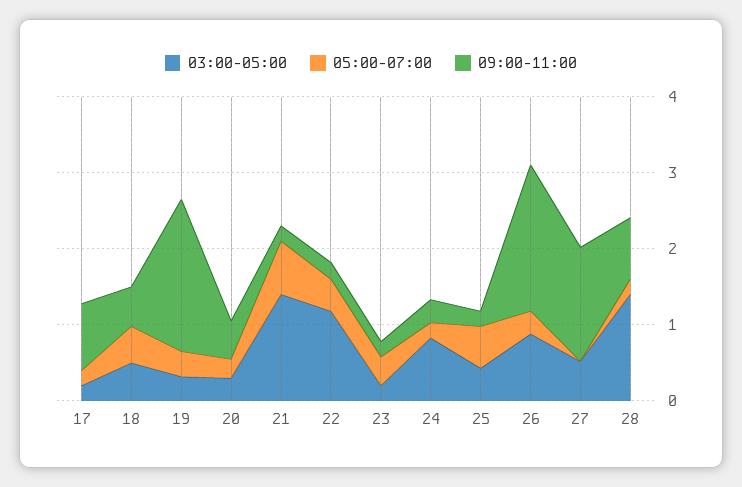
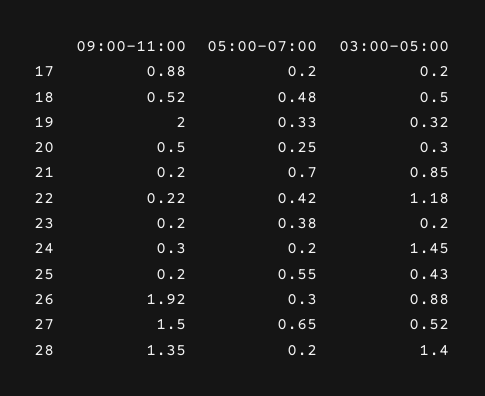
03:00-05:00, 21: 1.4 -> 0.85
03:00-05:00, 24: 0.8 -> 1.45
05:00-07:00, 27: 0 -> 0.65
09:00-11:00, 28: 0.8 -> 1.35

